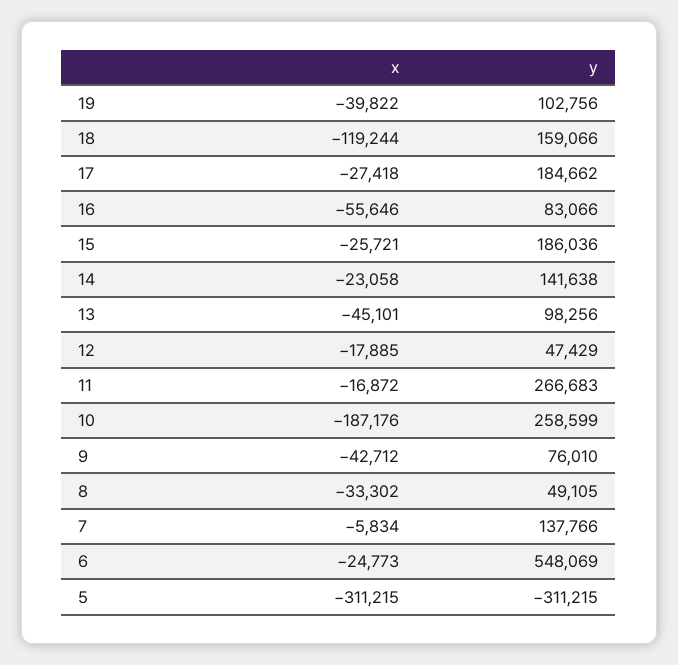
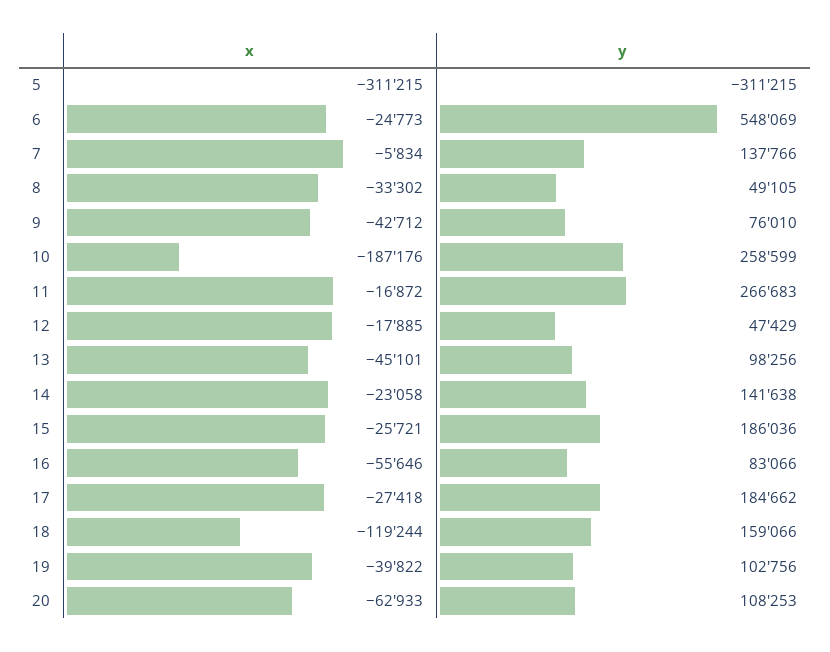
x, 20: none -> -62933
y, 20: none -> 108253

